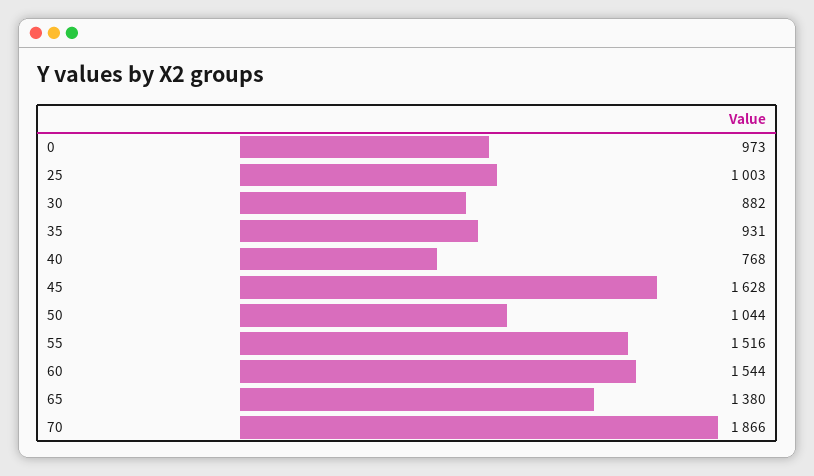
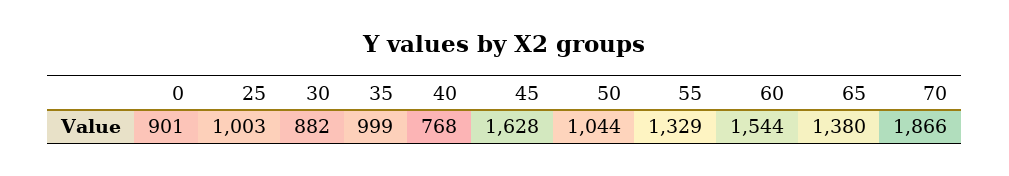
0: 973 -> 901
35: 931 -> 999
55: 1516 -> 1329

